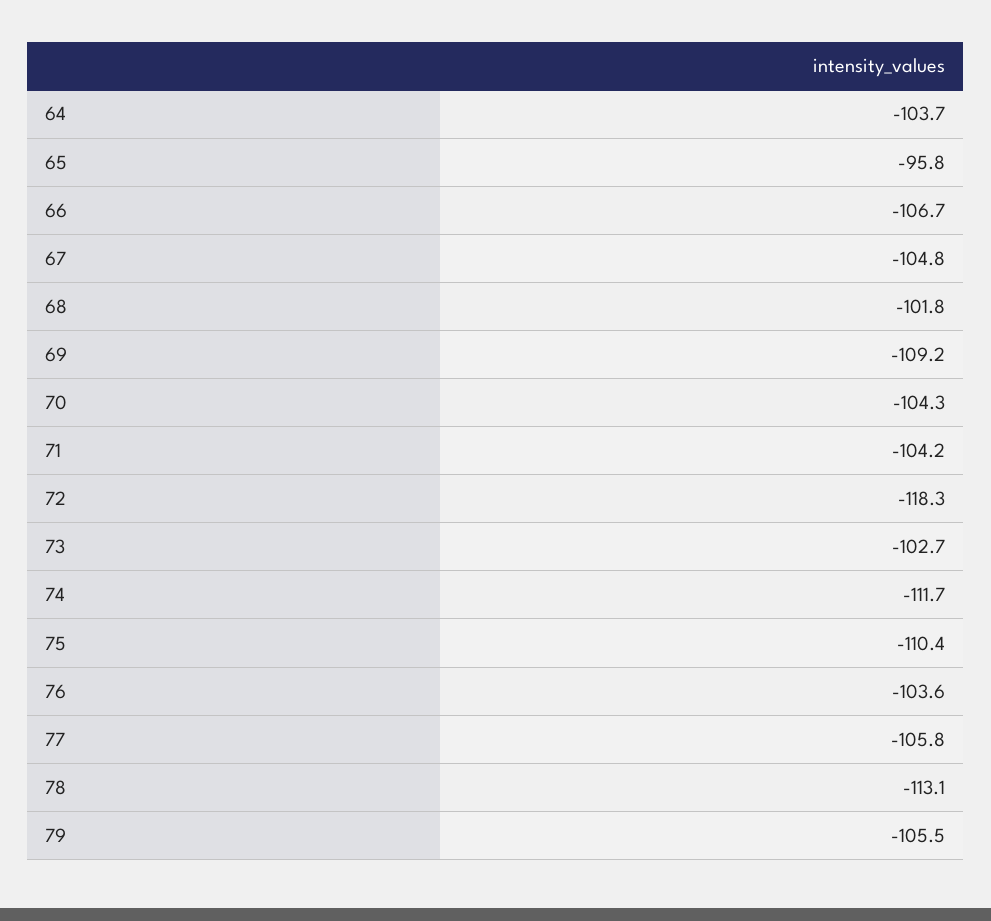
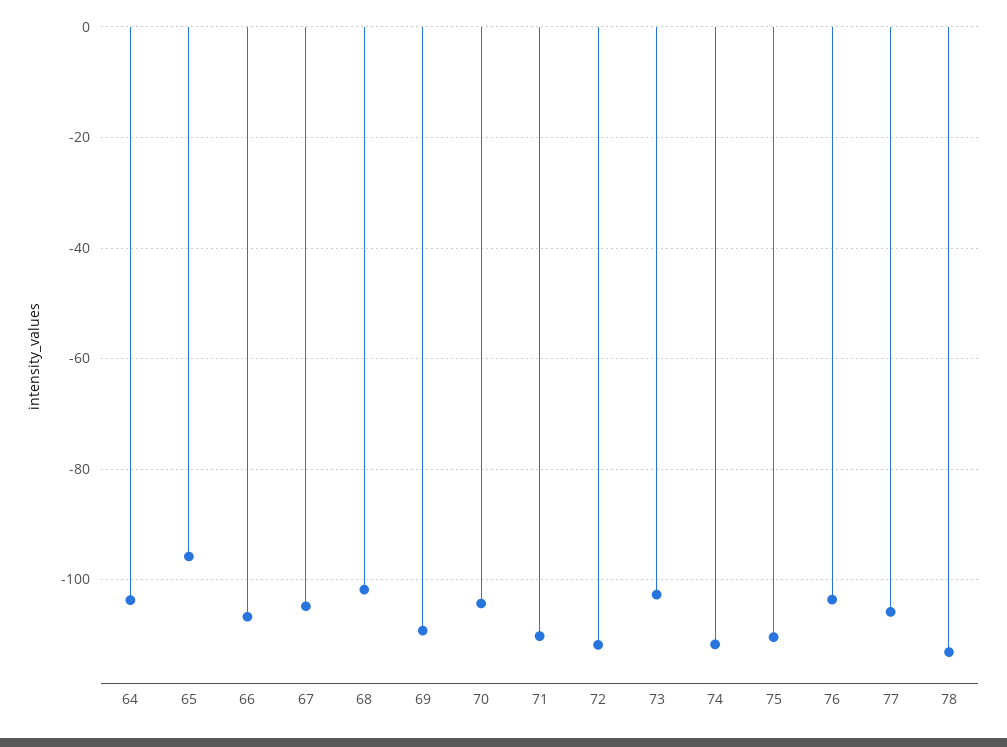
71: -104.2 -> -110
72: -118.3 -> -112
79: -105.5 -> none

